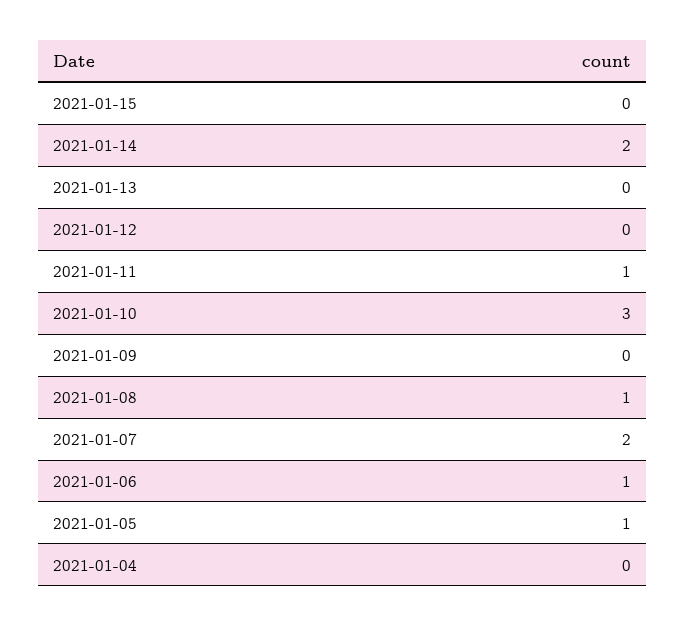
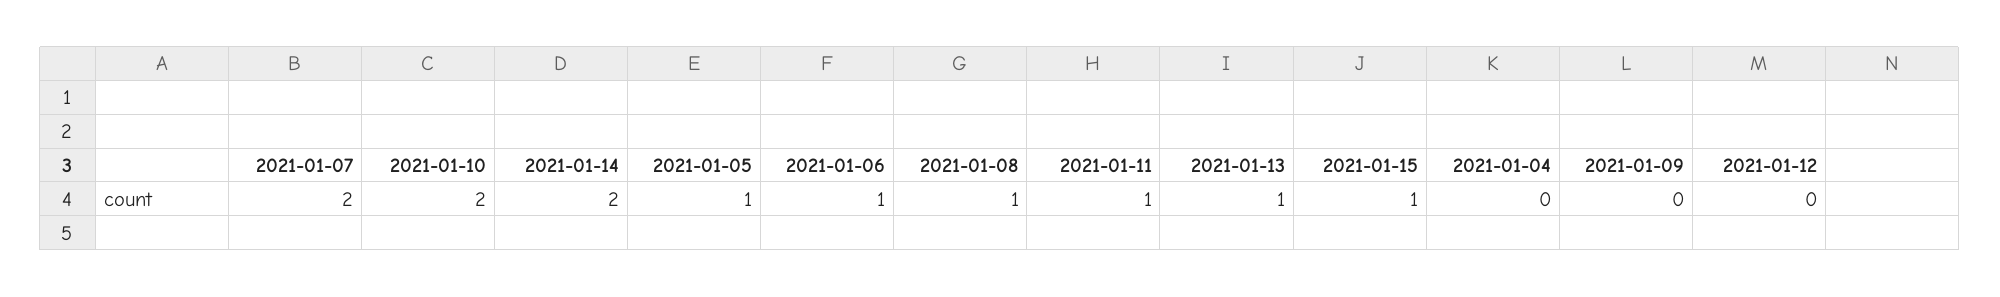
2021-01-15: 0 -> 1
2021-01-13: 0 -> 1
2021-01-10: 3 -> 2

